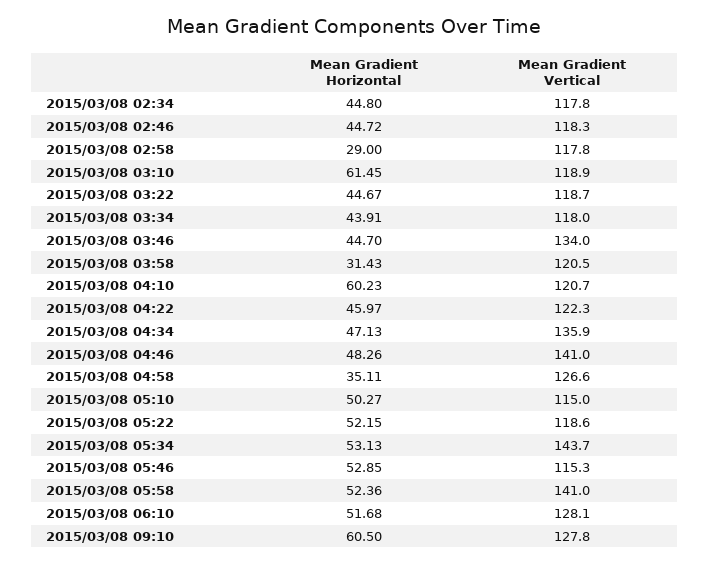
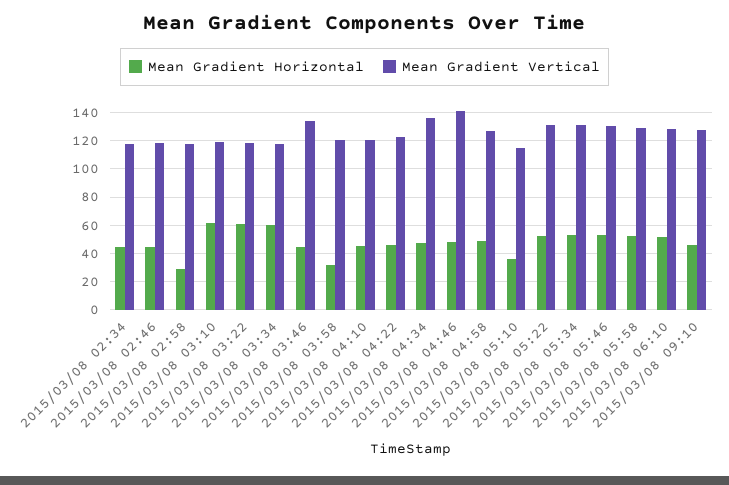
Mean Gradient Horizontal, 2015/03/08 03:22: 44.67 -> 60
Mean Gradient Horizontal, 2015/03/08 03:34: 43.91 -> 60
Mean Gradient Horizontal, 2015/03/08 04:10: 60.23 -> 45
Mean Gradient Horizontal, 2015/03/08 04:58: 35.11 -> 50
Mean Gradient Horizontal, 2015/03/08 05:10: 50.27 -> 35
Mean Gradient Vertical, 2015/03/08 05:22: 118.6 -> 130
Mean Gradient Vertical, 2015/03/08 05:34: 143.7 -> 130
Mean Gradient Vertical, 2015/03/08 05:46: 115.3 -> 130
Mean Gradient Vertical, 2015/03/08 05:58: 141 -> 130
Mean Gradient Horizontal, 2015/03/08 09:10: 60.5 -> 45

